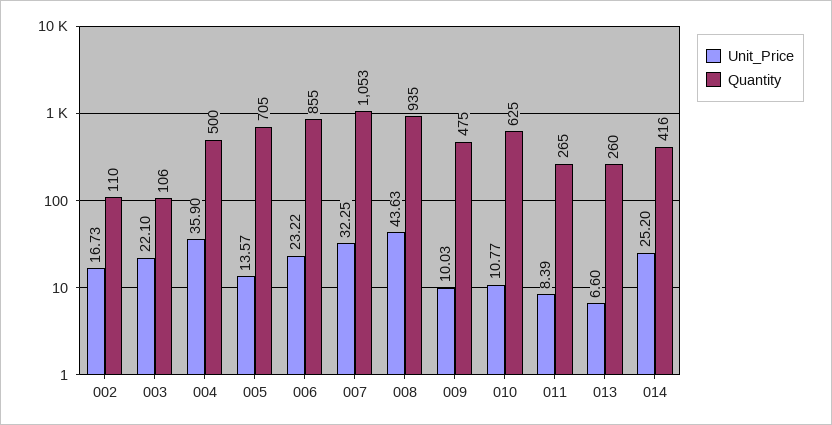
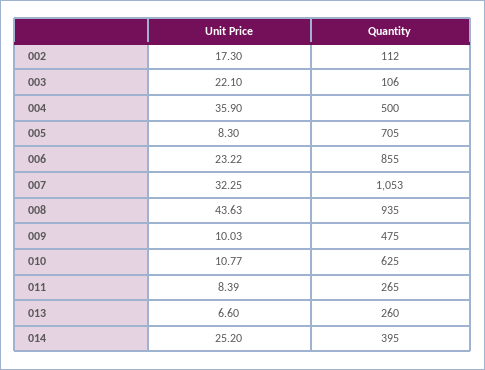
Unit_Price, 002: 16.73 -> 17.3
Quantity, 002: 110 -> 112
Unit_Price, 005: 13.57 -> 8.3
Quantity, 014: 416 -> 395

